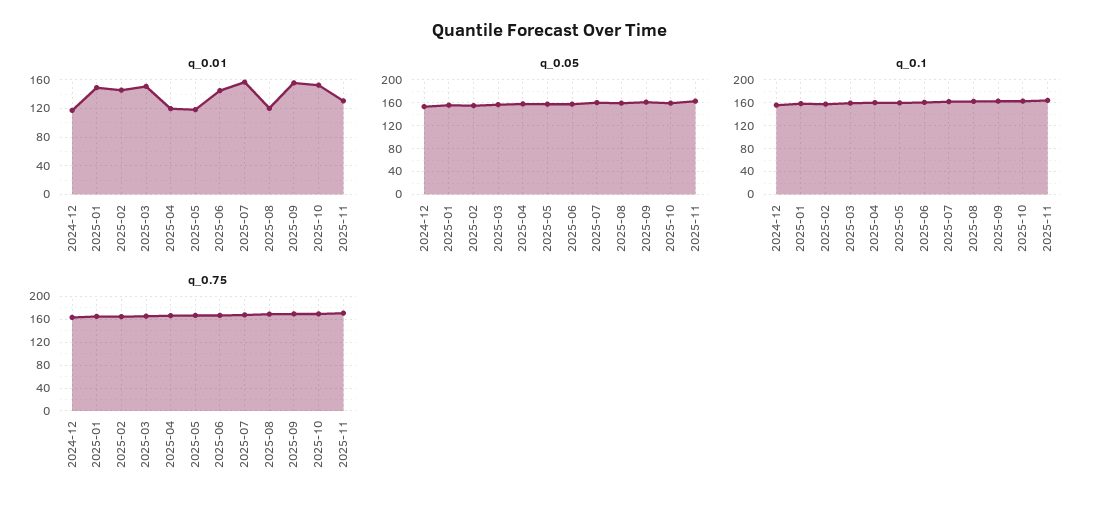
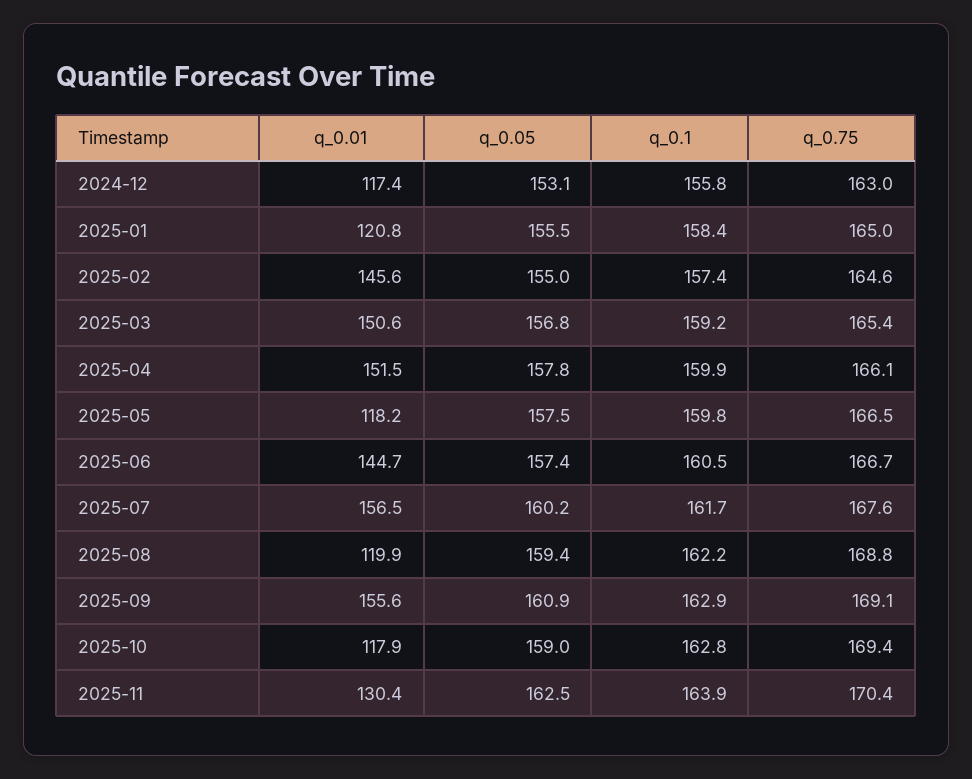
q_0.01, 2025-01: 150 -> 120.8
q_0.01, 2025-04: 120 -> 151.5
q_0.01, 2025-10: 150 -> 117.9

